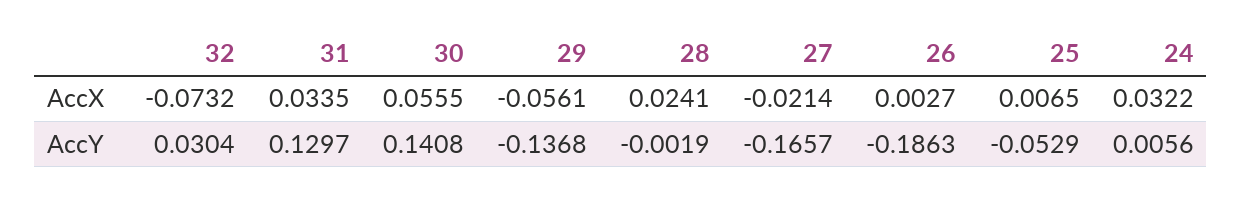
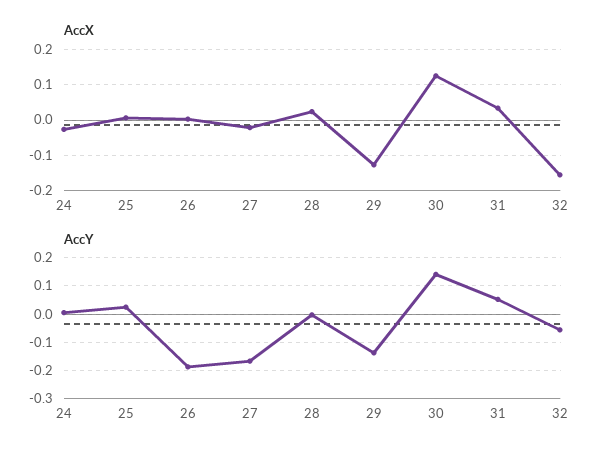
AccX, 32: -0.0732 -> -0.16
AccX, 30: 0.0555 -> 0.12
AccX, 29: -0.0561 -> -0.12
AccX, 24: 0.0322 -> -0.02
AccY, 32: 0.0304 -> -0.05
AccY, 31: 0.1297 -> 0.05
AccY, 25: -0.0529 -> 0.025

